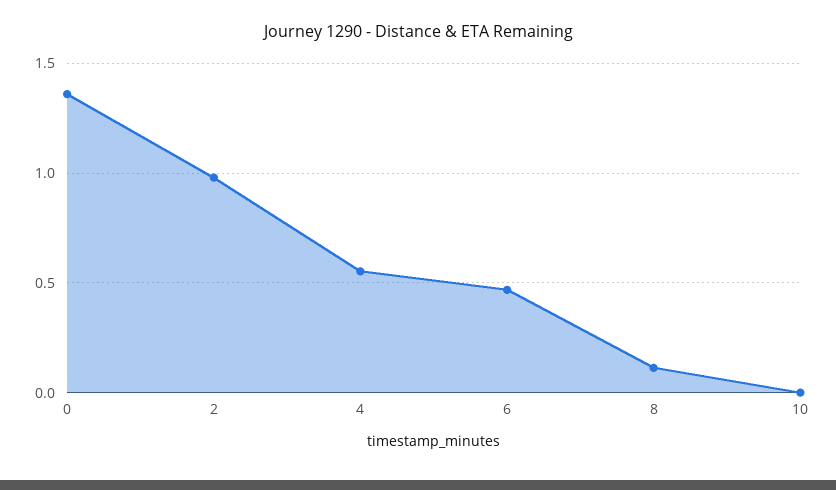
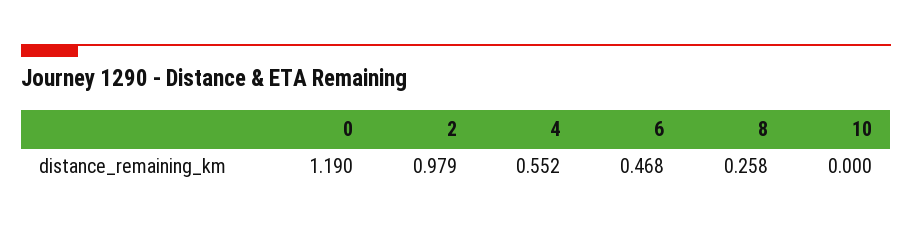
0: 1.35 -> 1.19
8: 0.1 -> 0.258

